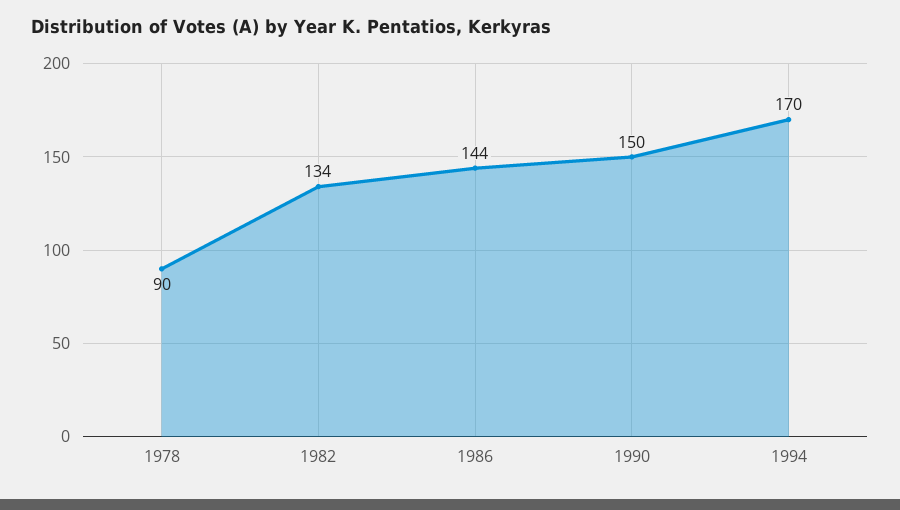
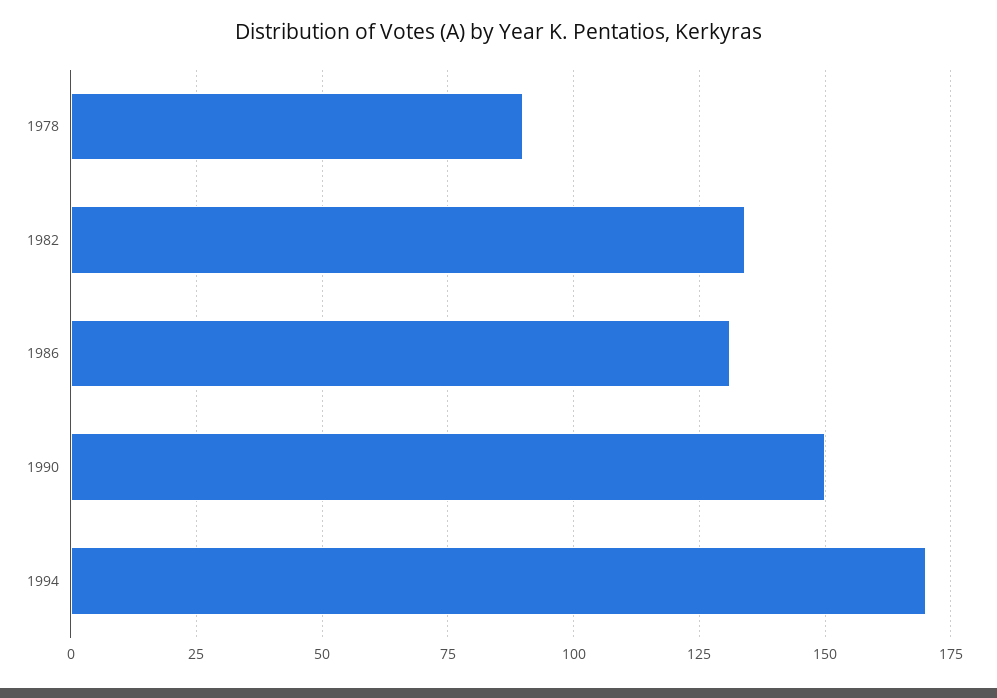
1986: 144 -> 130

